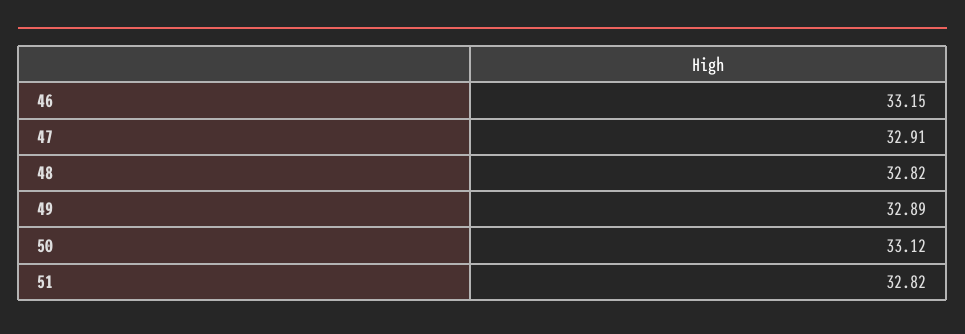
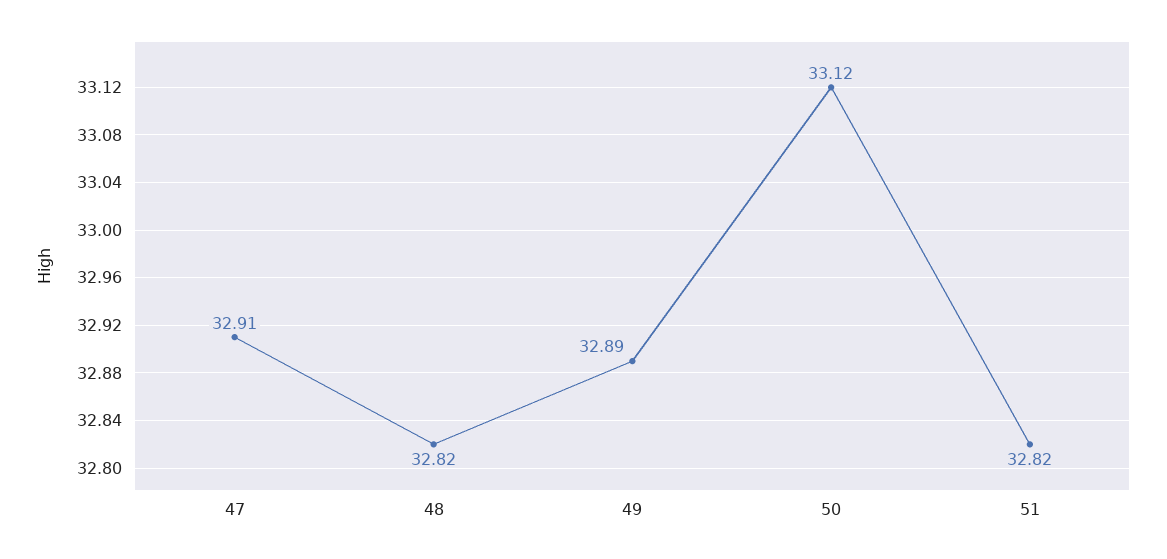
46: 33.15 -> none

